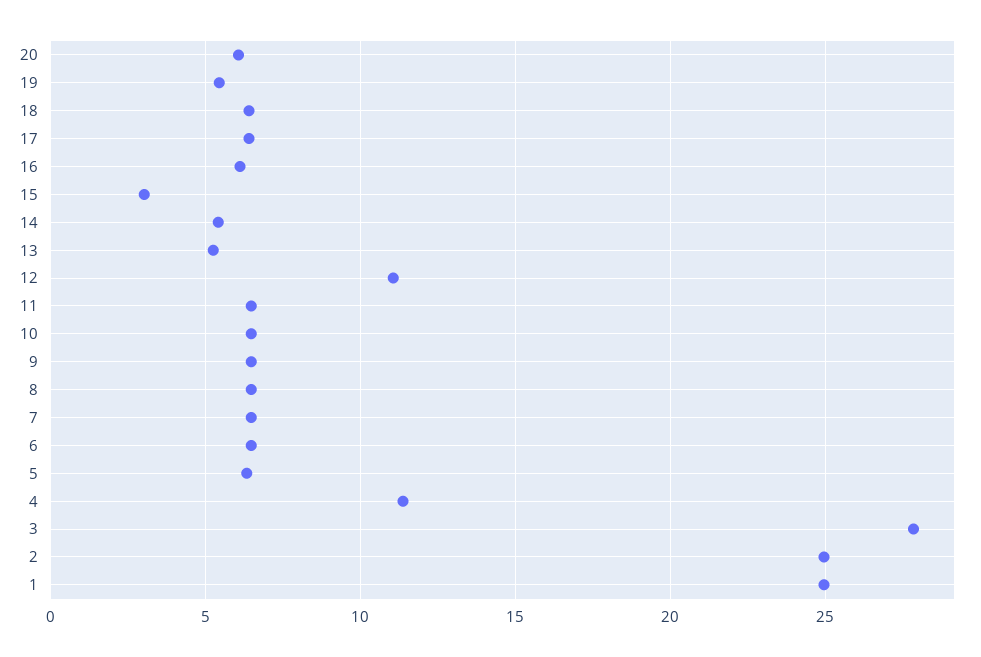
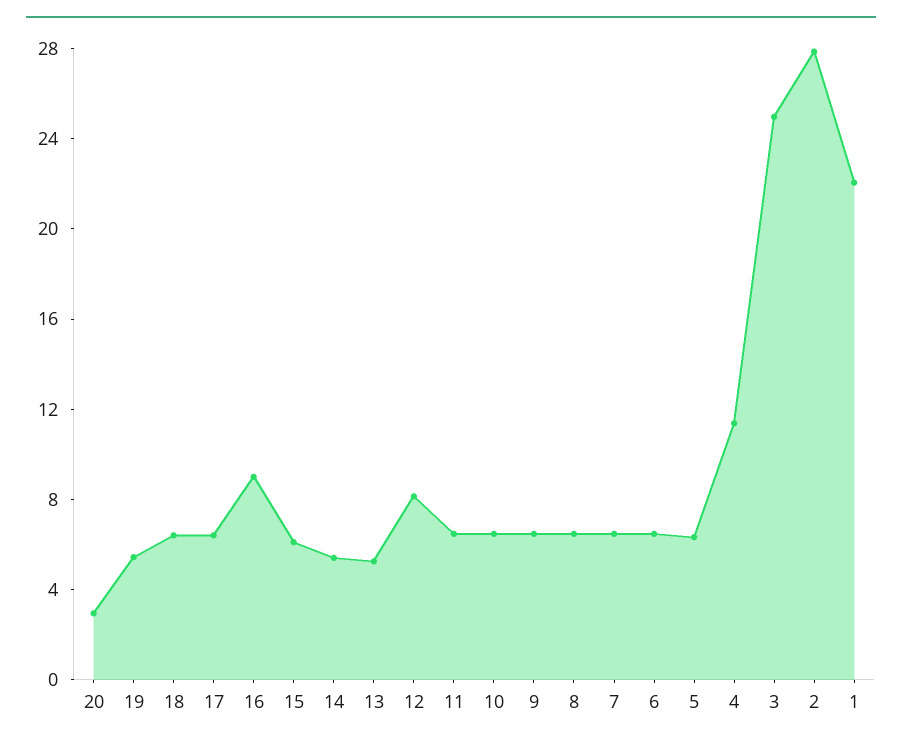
20: 6 -> 3
16: 6 -> 9
15: 3 -> 6
12: 11 -> 8
3: 28 -> 25
2: 25 -> 28
1: 25 -> 22

